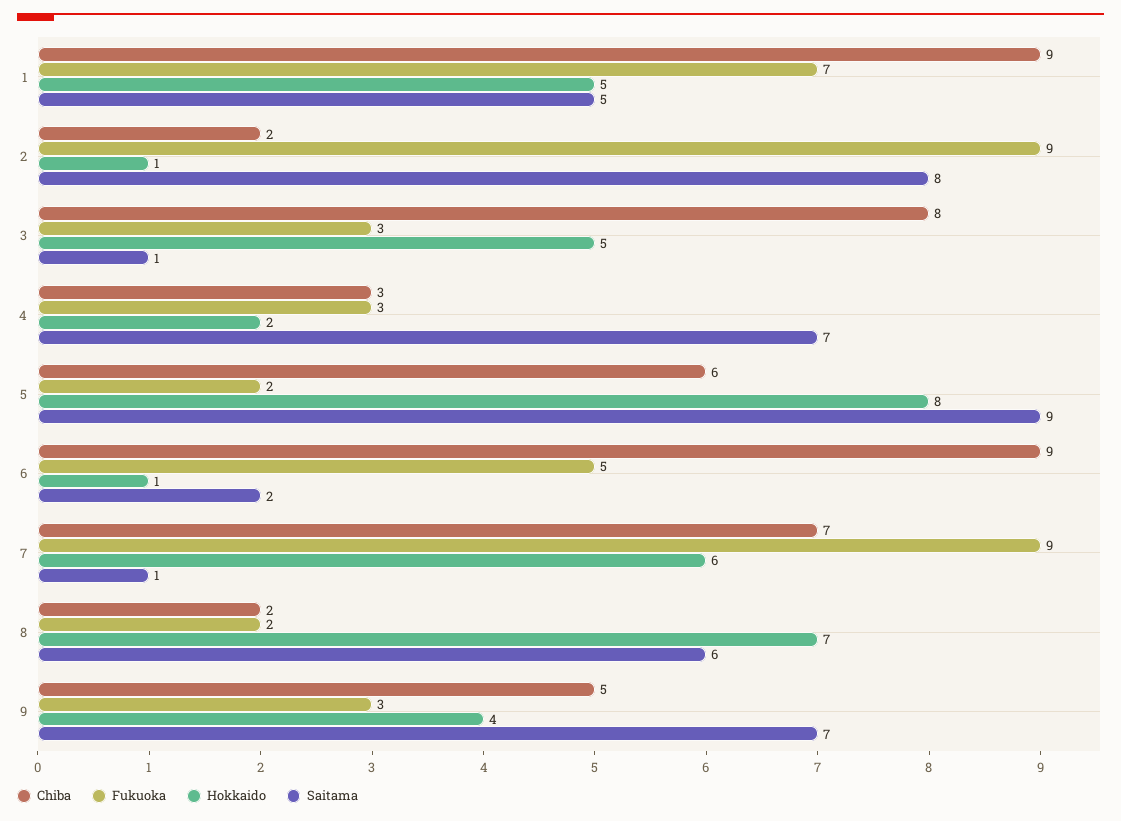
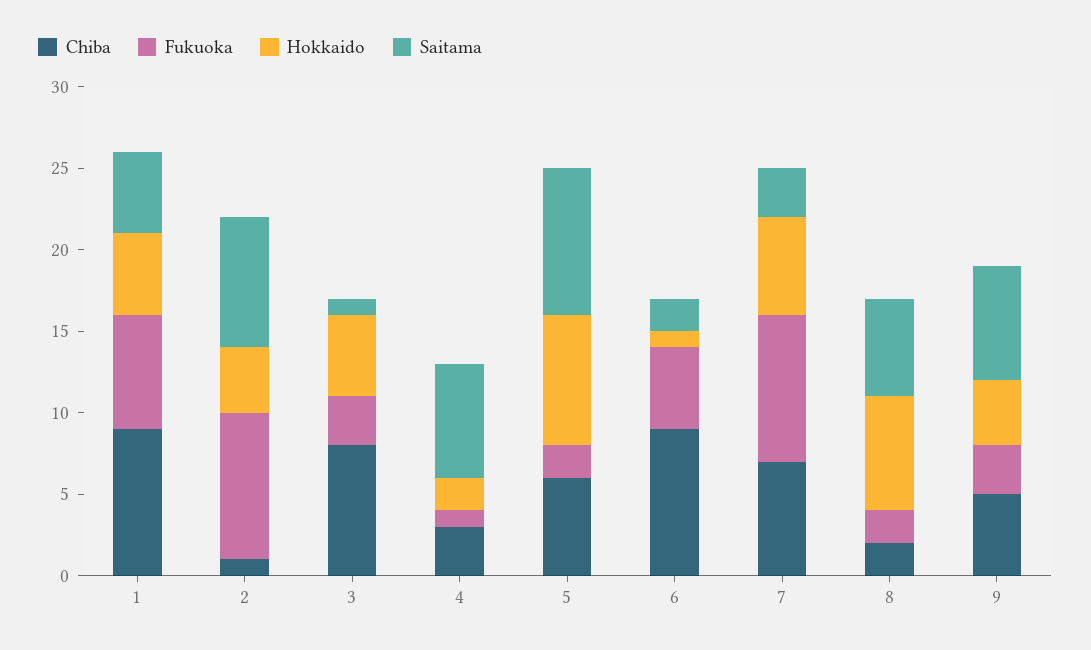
Chiba, 2: 2 -> 1
Hokkaido, 2: 1 -> 4
Fukuoka, 4: 3 -> 1
Saitama, 7: 1 -> 3

